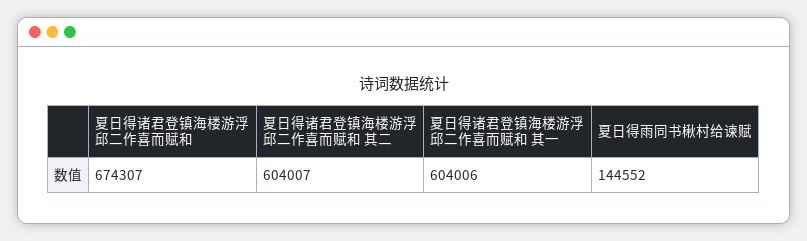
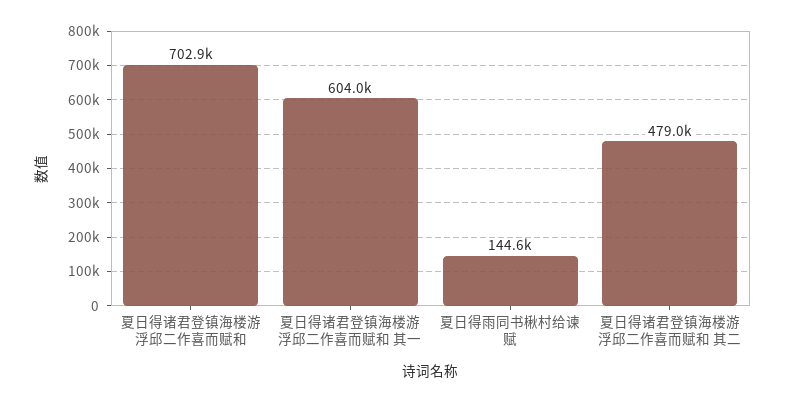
夏日得诸君登镇海楼游浮邱二作喜而赋和: 674307 -> 702900
夏日得诸君登镇海楼游浮邱二作喜而赋和 其二: 604007 -> 479000

